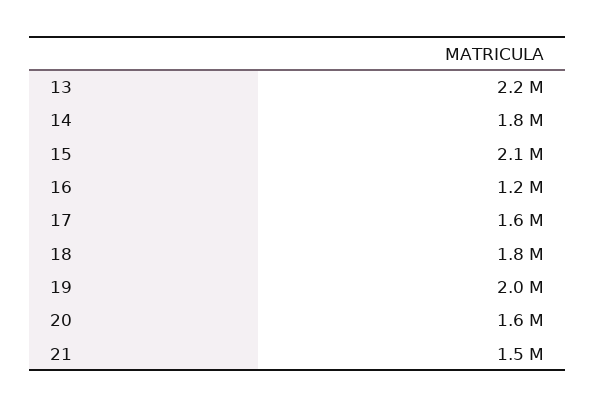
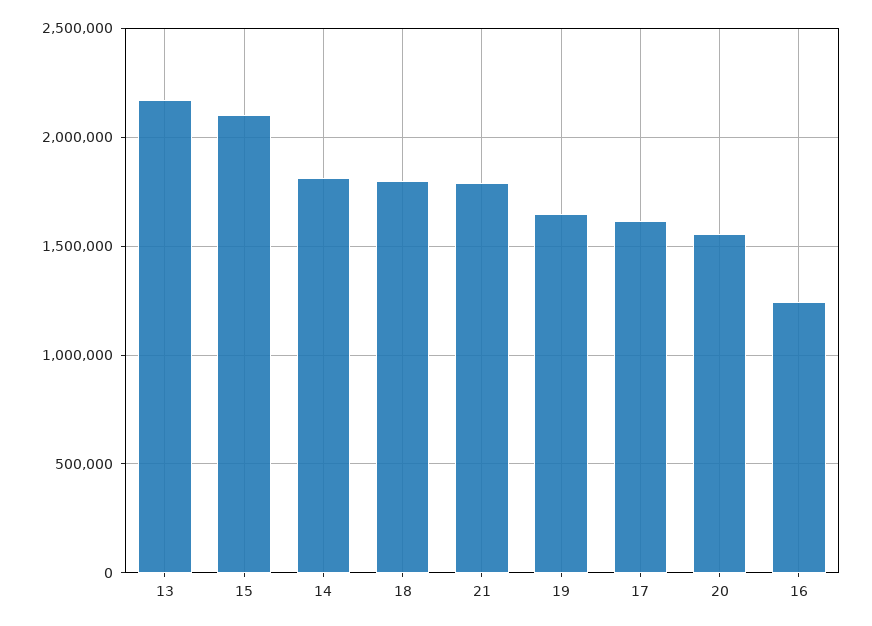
19: 2000000 -> 1650000
21: 1500000 -> 1800000

